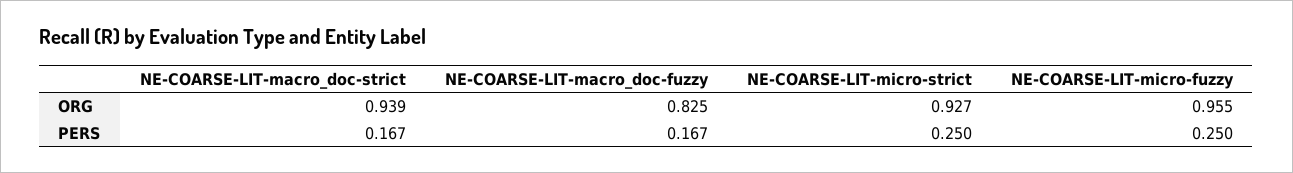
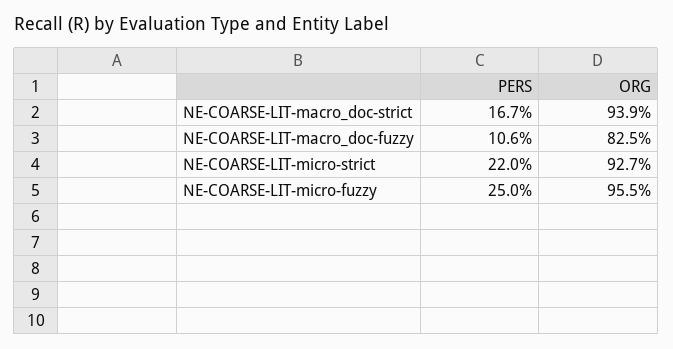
NE-COARSE-LIT-macro_doc-fuzzy, PERS: 0.167 -> 0.106
NE-COARSE-LIT-micro-strict, PERS: 0.25 -> 0.22

